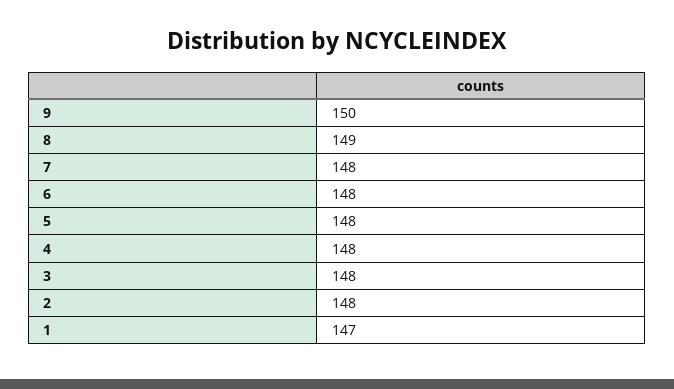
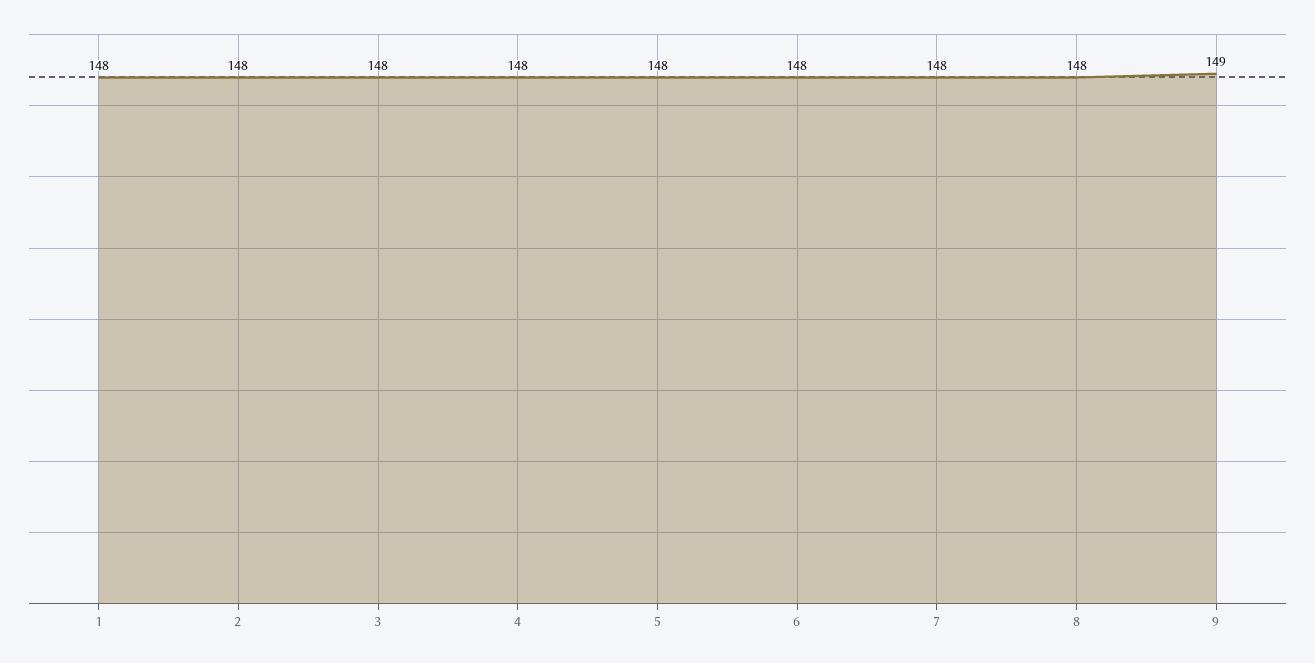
9: 150 -> 149
8: 149 -> 148
1: 147 -> 148

